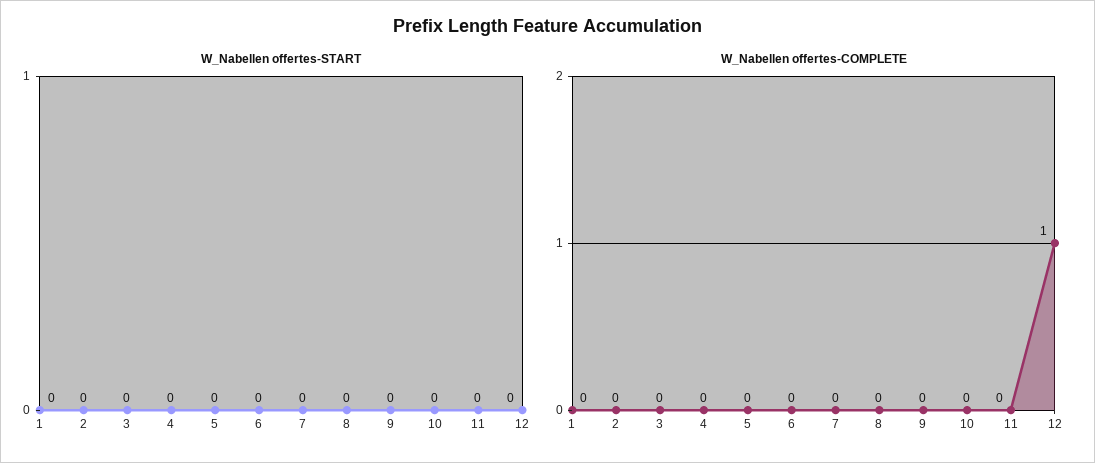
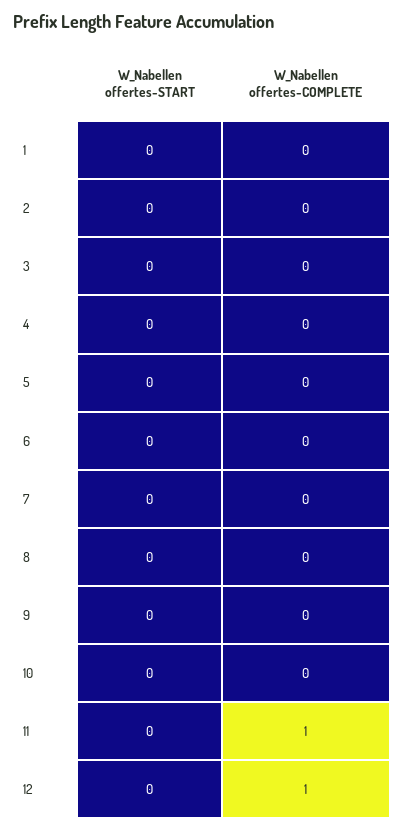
W_Nabellen offertes-COMPLETE, 11: 0 -> 1

